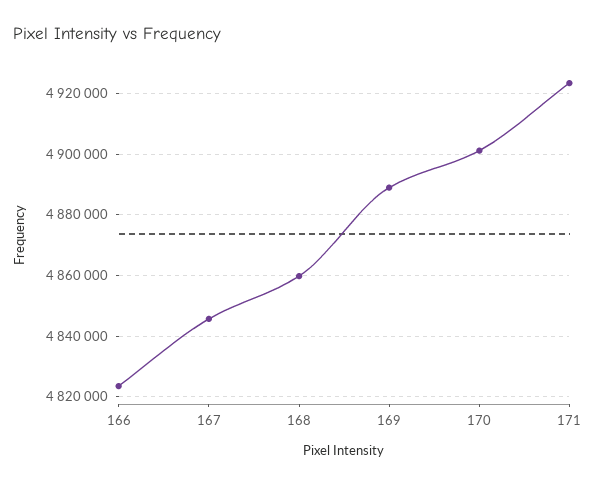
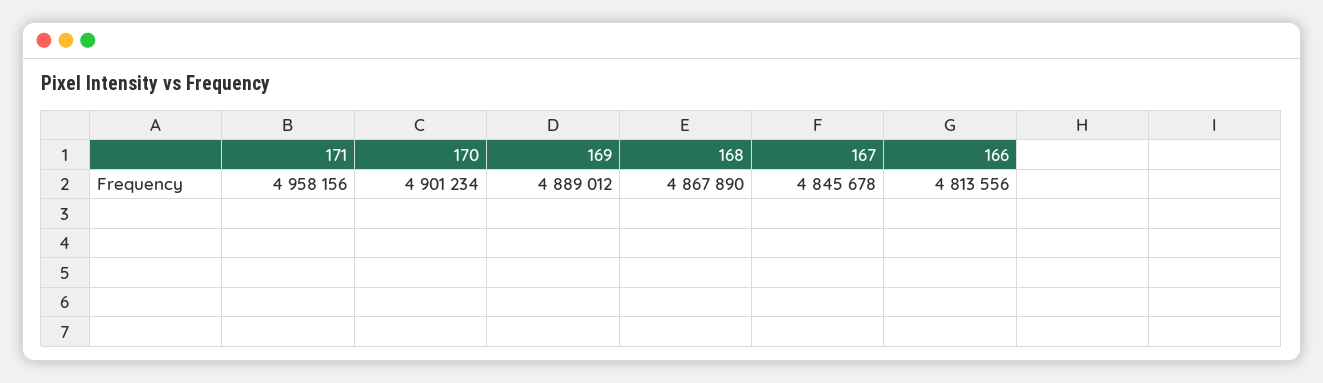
166: 4824000 -> 4813556
168: 4860000 -> 4867890
171: 4924000 -> 4958156

